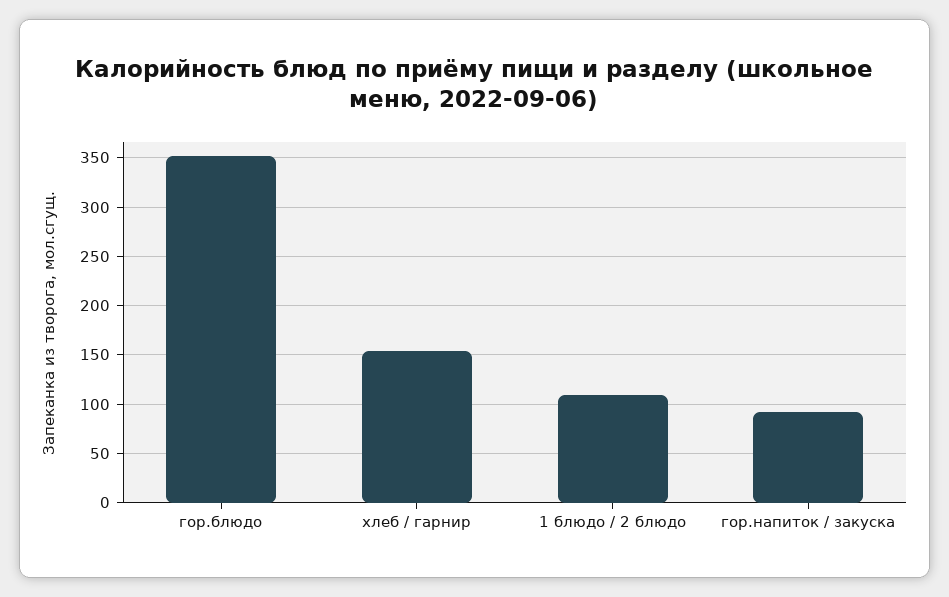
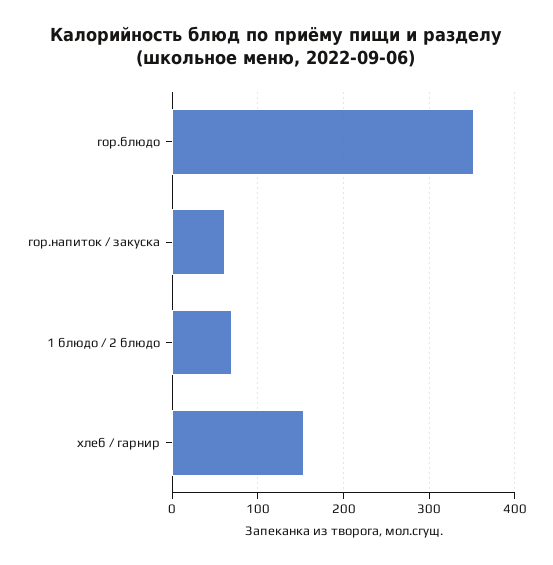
1 блюдо / 2 блюдо: 110 -> 70
гор.напиток / закуска: 90 -> 60

